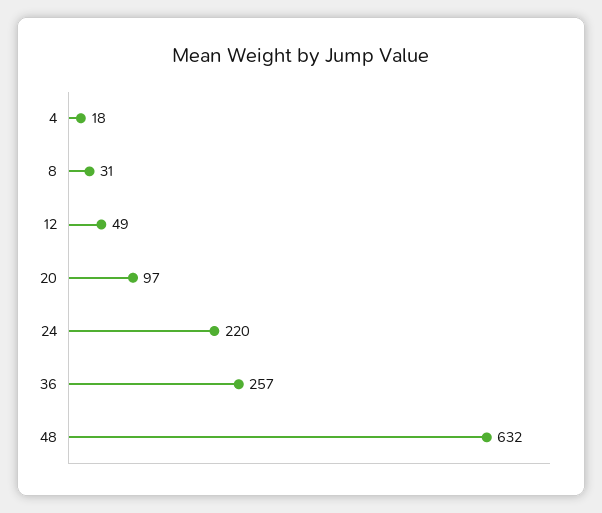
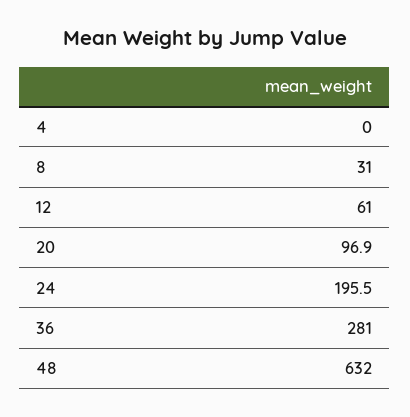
4: 18 -> 0
12: 49 -> 61
24: 220 -> 195.5
36: 257 -> 281

